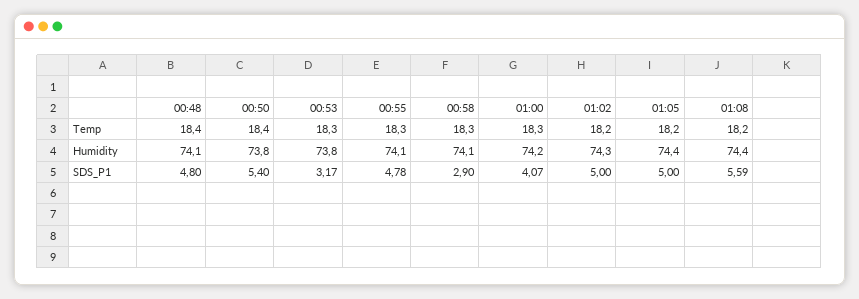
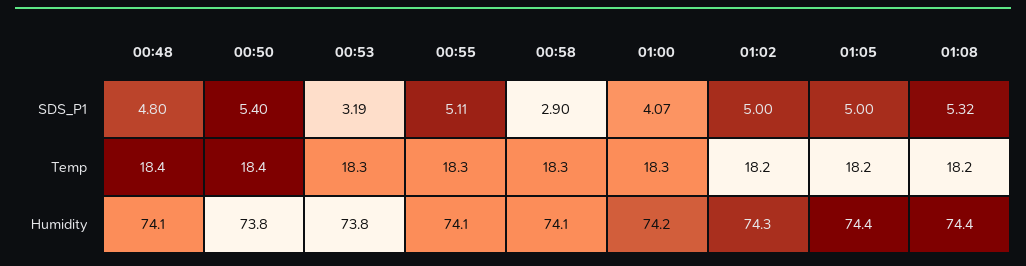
00:53, SDS_P1: 3.17 -> 3.19
00:55, SDS_P1: 4.78 -> 5.11
01:08, SDS_P1: 5.59 -> 5.32

